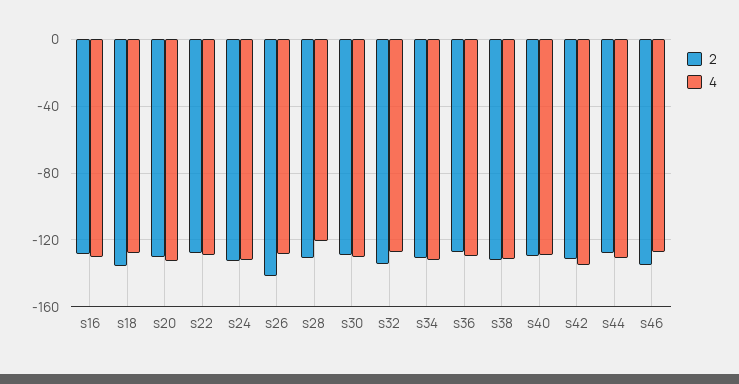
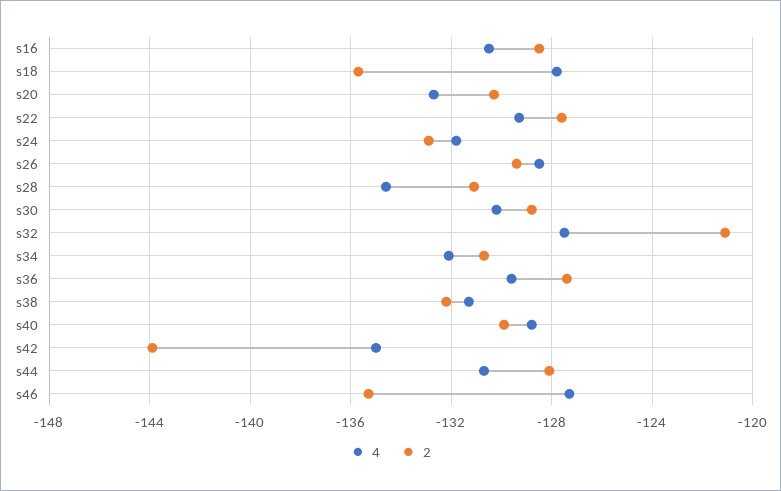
2, s26: -140 -> -129.5
4, s28: -120 -> -134.5
2, s32: -135 -> -121
2, s42: -130 -> -144

